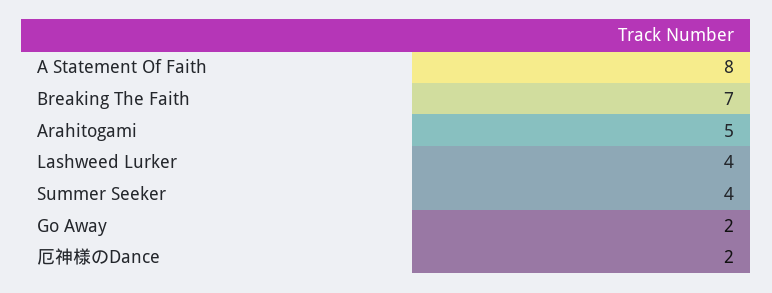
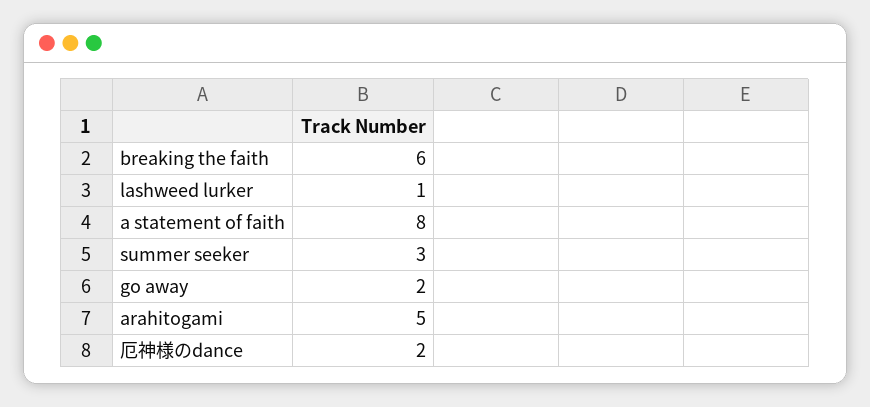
Breaking The Faith: 7 -> 6
Lashweed Lurker: 4 -> 1
Summer Seeker: 4 -> 3

